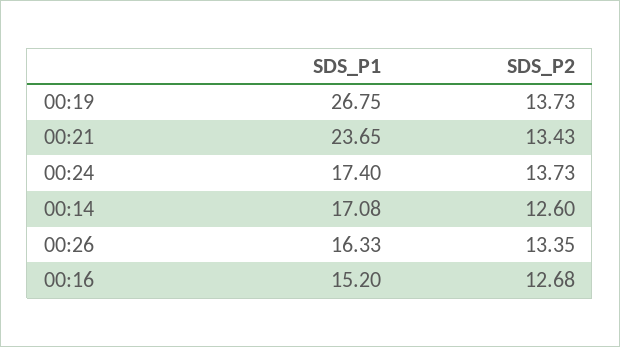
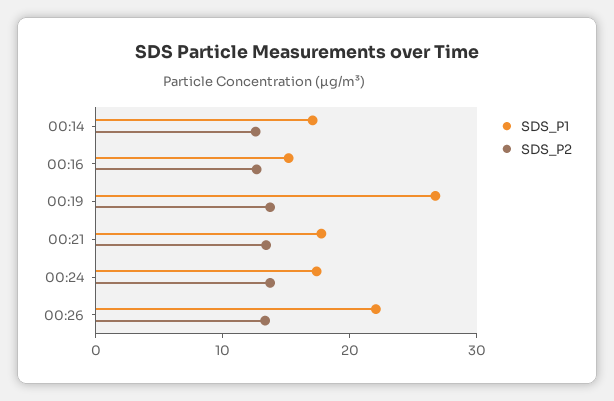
SDS_P1, 00:21: 23.65 -> 18
SDS_P1, 00:26: 16.33 -> 22

